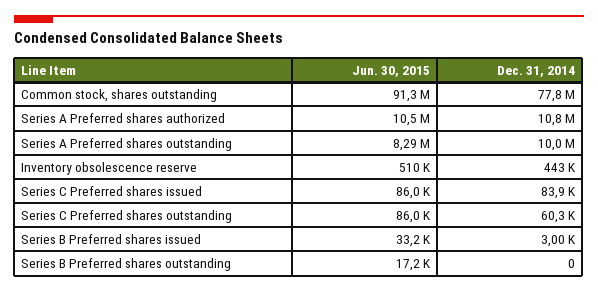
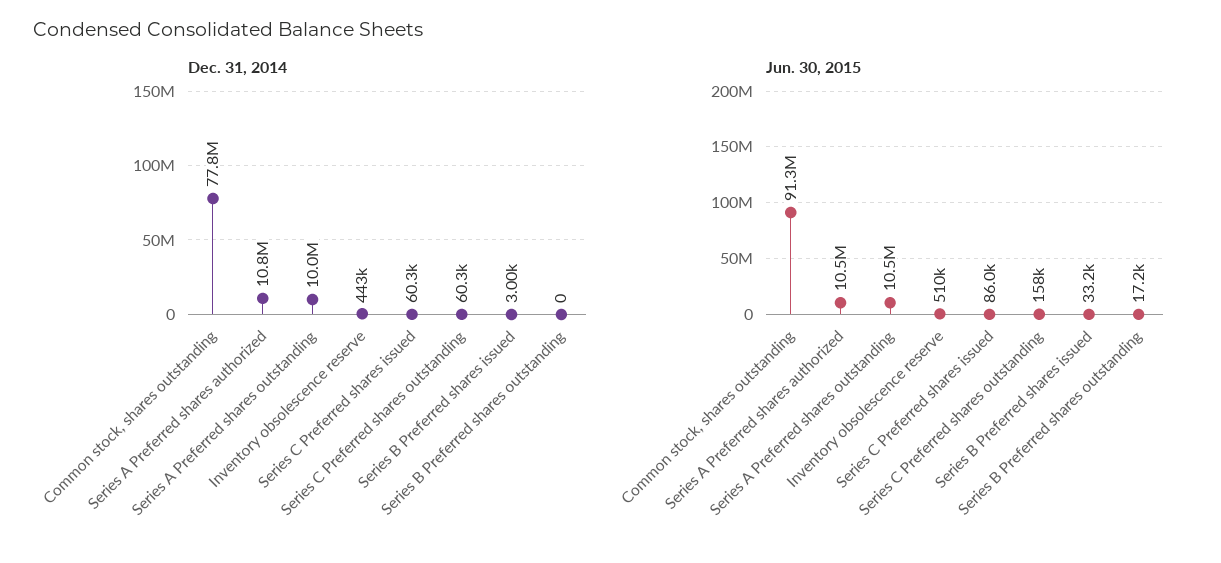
Jun. 30, 2015, Series A Preferred shares outstanding: 8290000 -> 10500000
Dec. 31, 2014, Series C Preferred shares issued: 83900 -> 60300
Jun. 30, 2015, Series C Preferred shares outstanding: 86000 -> 158000

